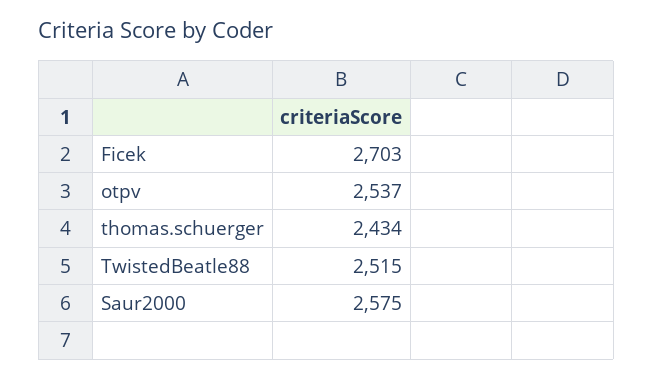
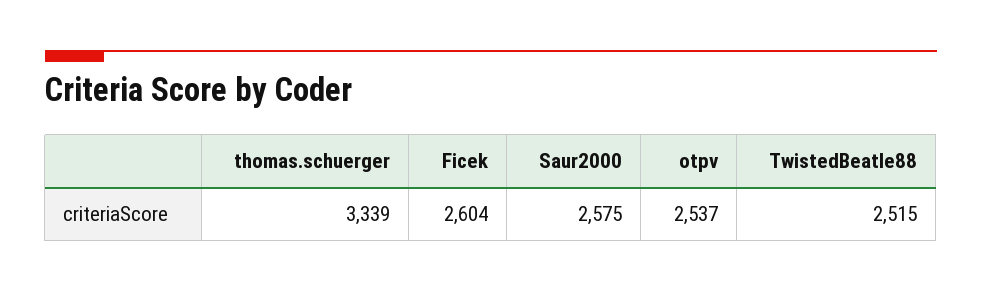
Ficek: 2703 -> 2604
thomas.schuerger: 2434 -> 3339

